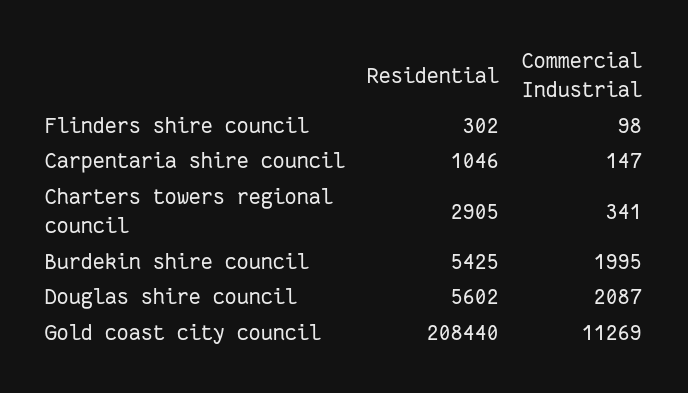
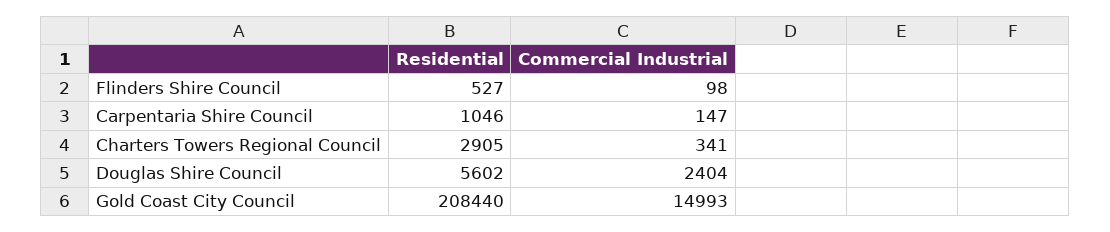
Residential, Flinders shire council: 302 -> 527
Residential, Burdekin shire council: 5425 -> none
Commercial Industrial, Burdekin shire council: 1995 -> none
Commercial Industrial, Douglas shire council: 2087 -> 2404
Commercial Industrial, Gold coast city council: 11269 -> 14993

